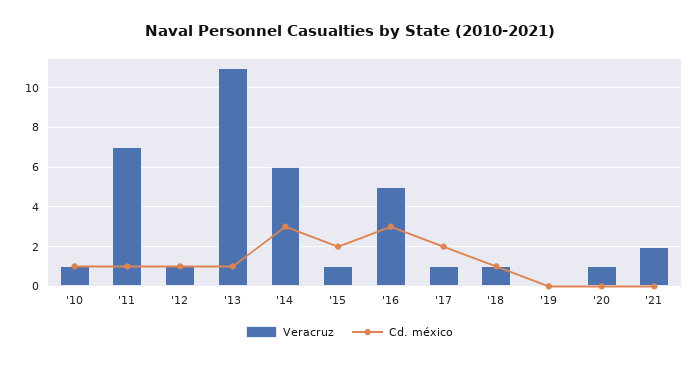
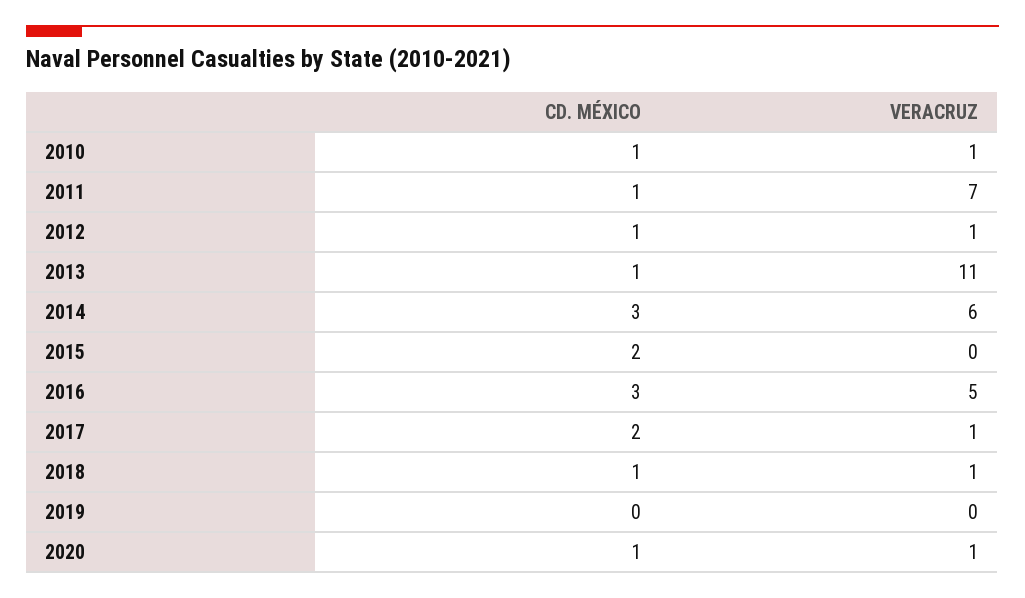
Veracruz, '15: 1 -> 0
Cd. méxico, '20: 0 -> 1
Veracruz, '21: 2 -> none
Cd. méxico, '21: 0 -> none

